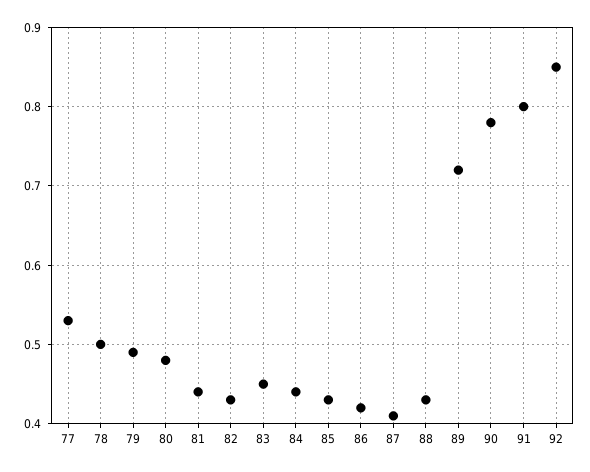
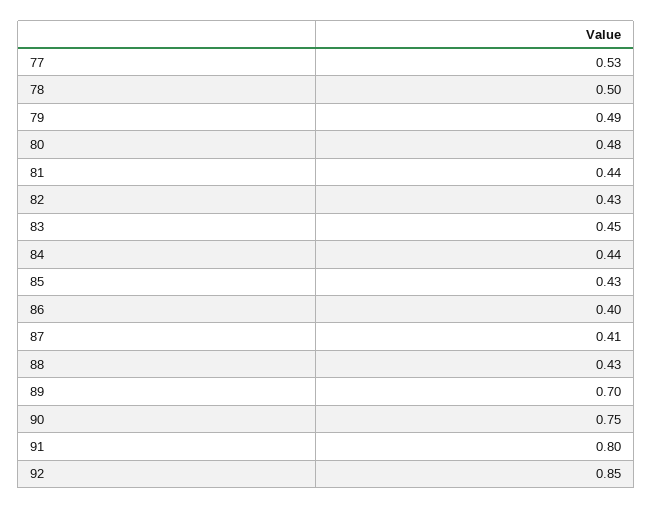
86: 0.42 -> 0.4
89: 0.72 -> 0.7
90: 0.78 -> 0.75

